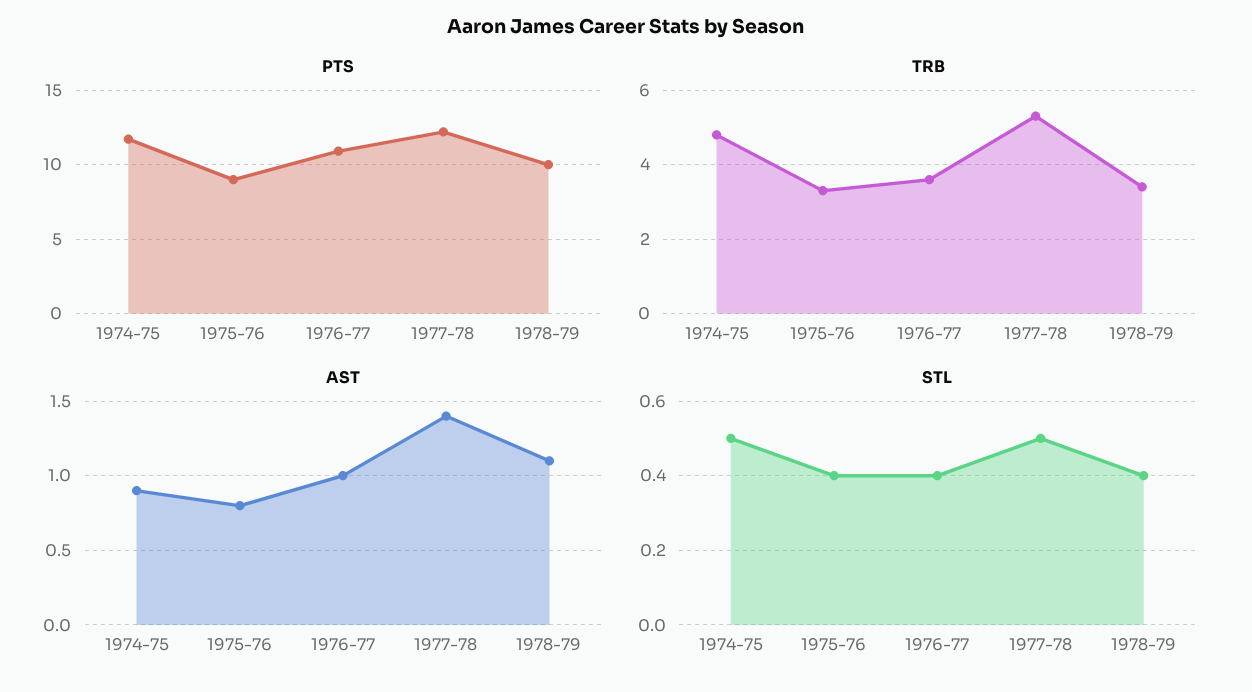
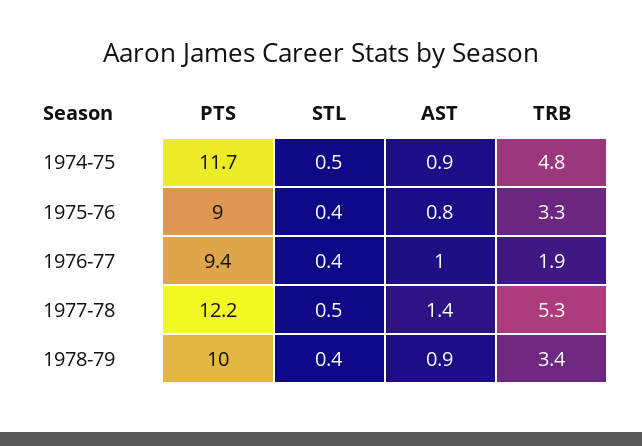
PTS, 1976-77: 11 -> 9.4
TRB, 1976-77: 3.5 -> 1.9
AST, 1978-79: 1.1 -> 0.9

